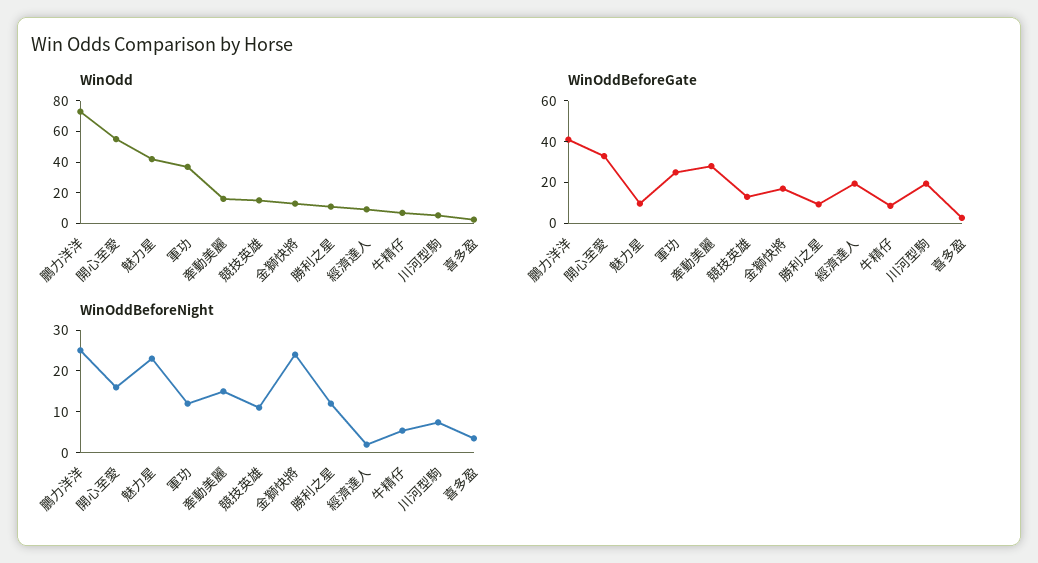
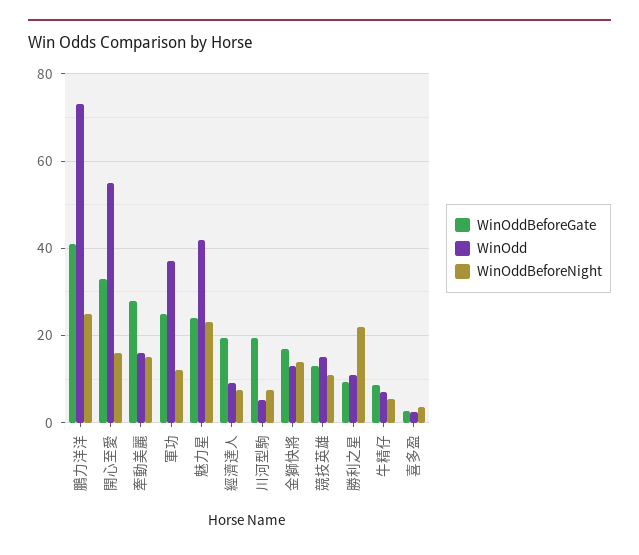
WinOddBeforeGate, 魅力星: 10 -> 24
WinOddBeforeNight, 金獅快將: 24 -> 14
WinOddBeforeNight, 勝利之星: 12 -> 22
WinOddBeforeNight, 經濟達人: 2 -> 8

